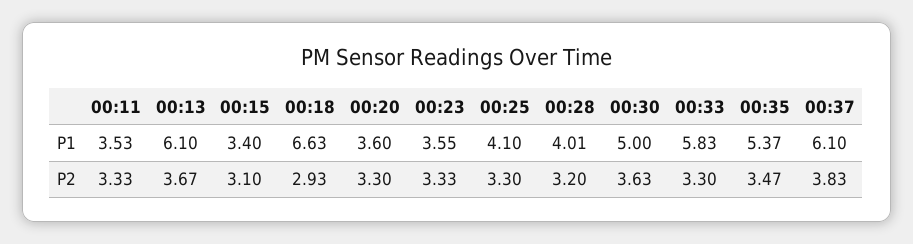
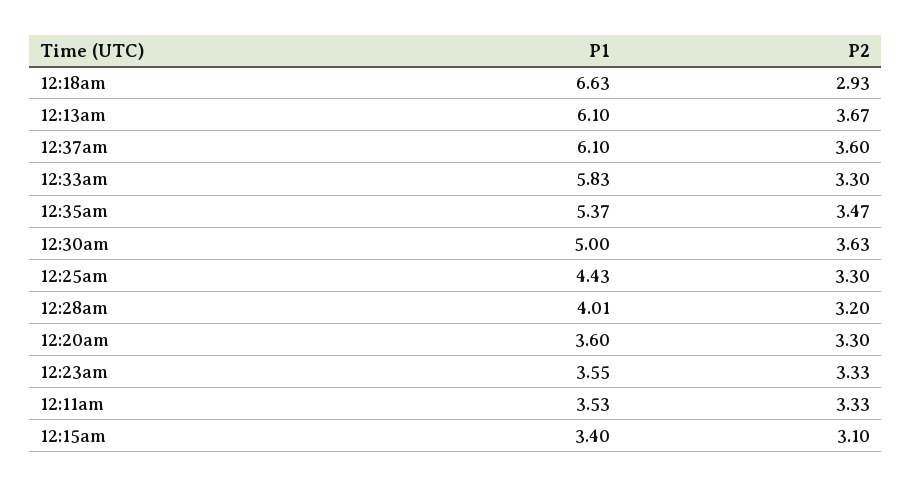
00:25, P1: 4.1 -> 4.43
00:37, P2: 3.83 -> 3.6

